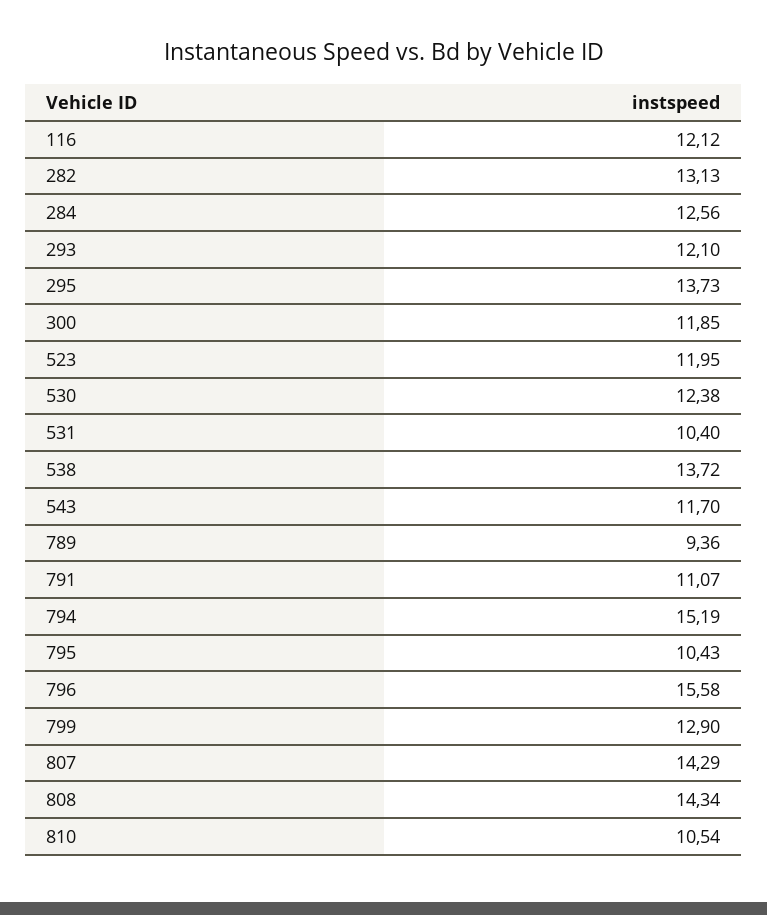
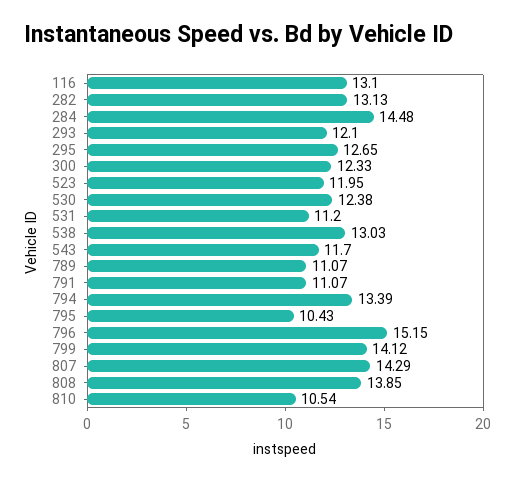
116: 12.12 -> 13.1
284: 12.56 -> 14.48
295: 13.73 -> 12.65
300: 11.85 -> 12.33
531: 10.4 -> 11.2
538: 13.72 -> 13.03
789: 9.36 -> 11.07
794: 15.19 -> 13.39
796: 15.58 -> 15.15
799: 12.9 -> 14.12
808: 14.34 -> 13.85

